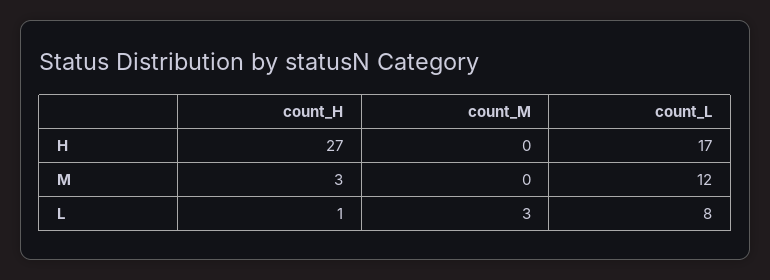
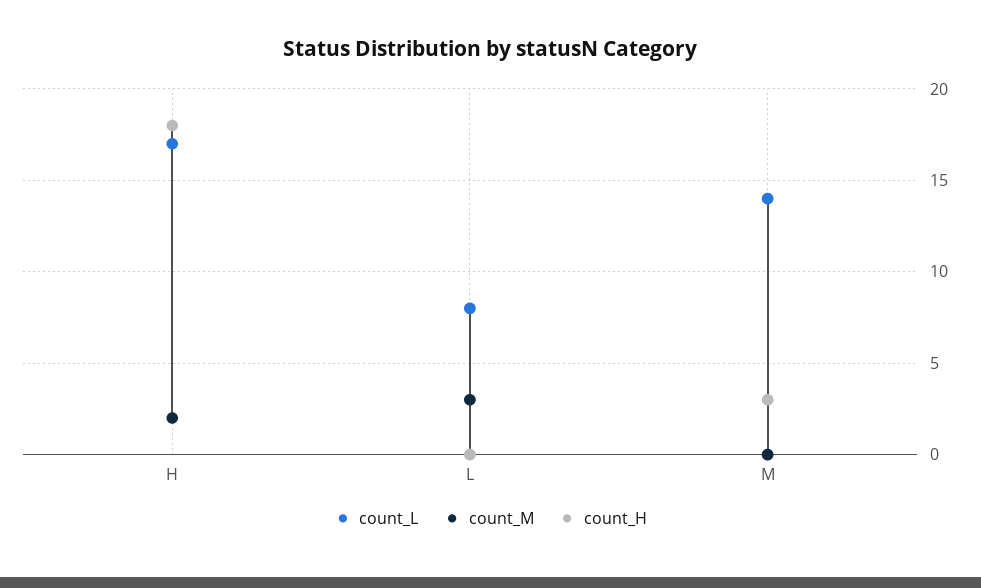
count_H, H: 27 -> 18
count_M, H: 0 -> 2
count_L, M: 12 -> 14
count_H, L: 1 -> 0

